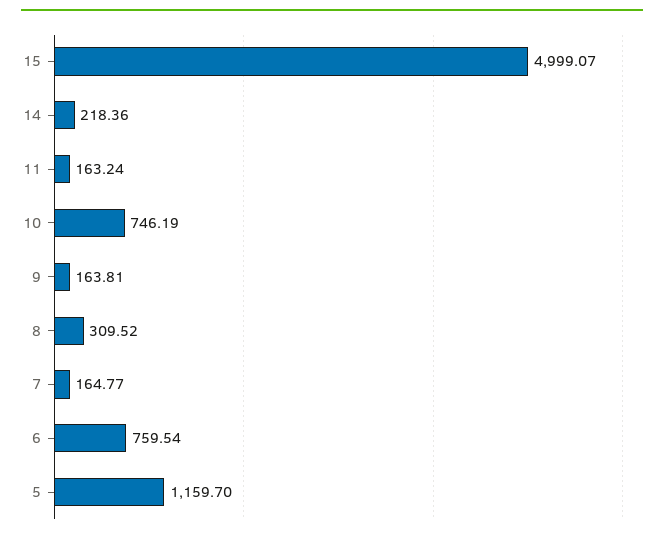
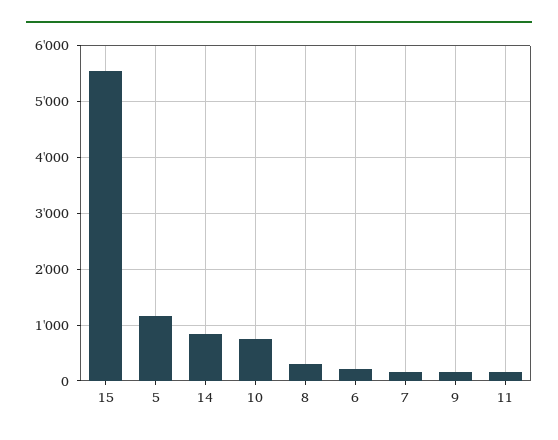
15: 4999.07 -> 5600
14: 218.36 -> 800
6: 759.54 -> 200

